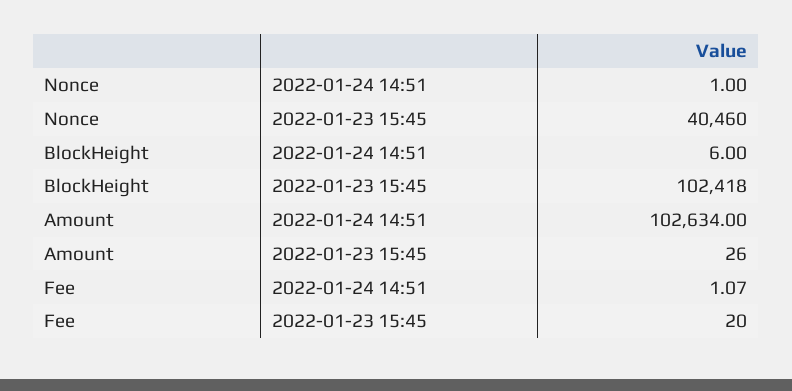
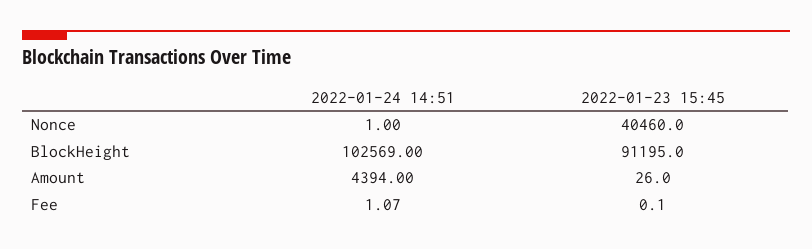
BlockHeight, 2022-01-24 14:51: 6 -> 102569
BlockHeight, 2022-01-23 15:45: 102418 -> 91195
Amount, 2022-01-24 14:51: 102634 -> 4394
Fee, 2022-01-23 15:45: 20 -> 0.1

